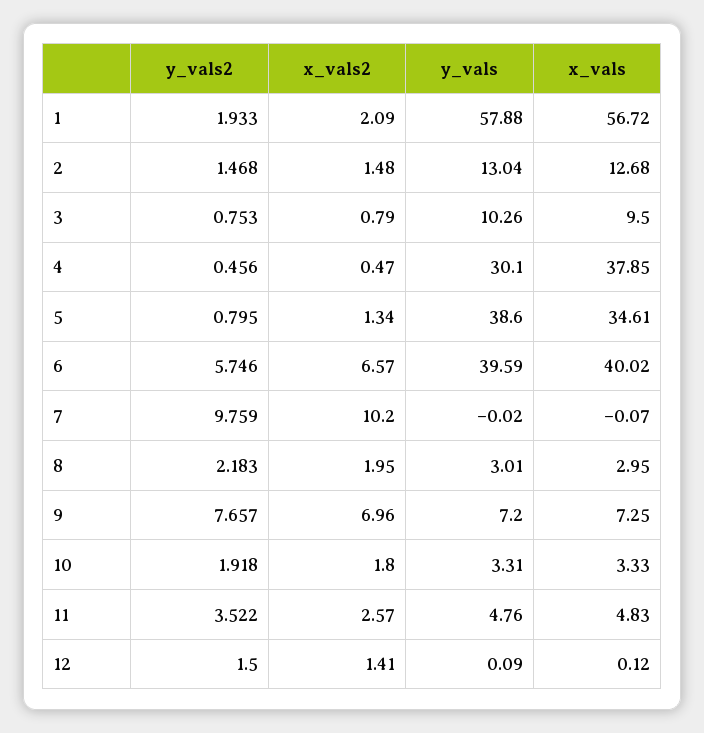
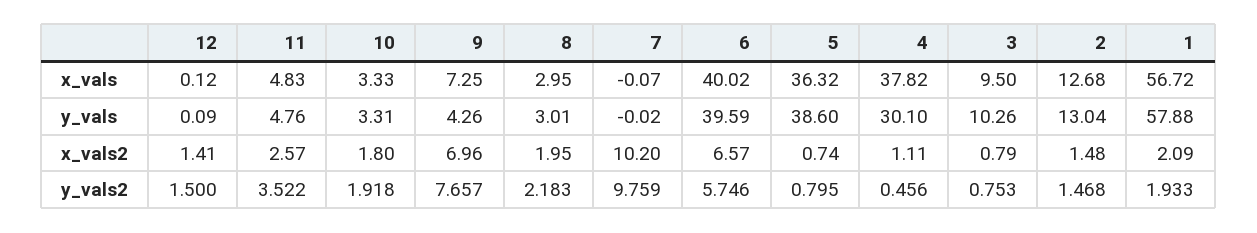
x_vals2, 4: 0.47 -> 1.11
x_vals, 4: 37.85 -> 37.82
x_vals2, 5: 1.34 -> 0.74
x_vals, 5: 34.61 -> 36.32
y_vals, 9: 7.2 -> 4.26

